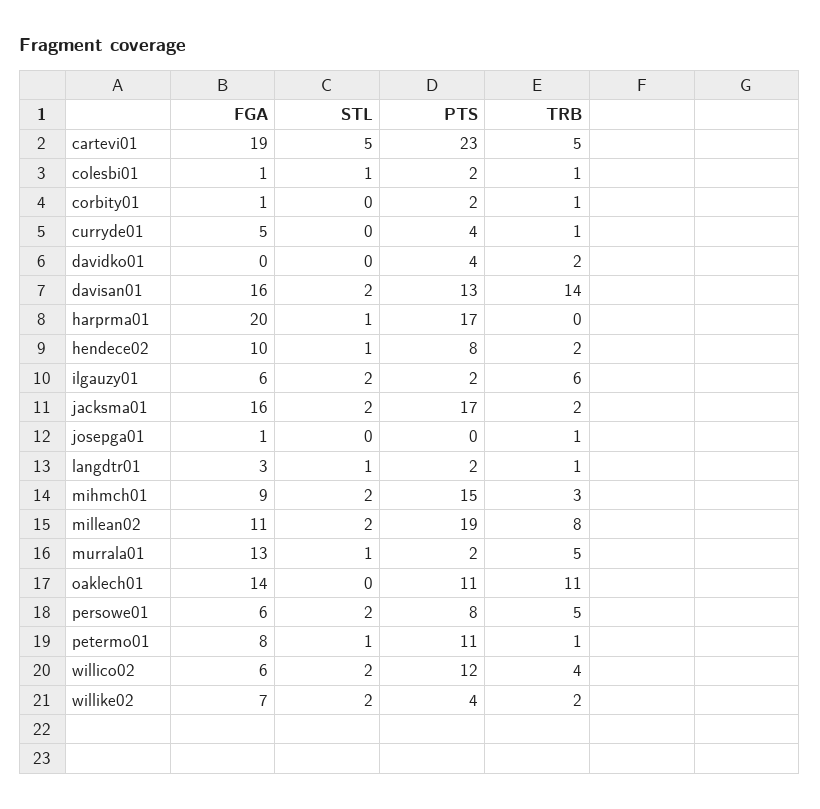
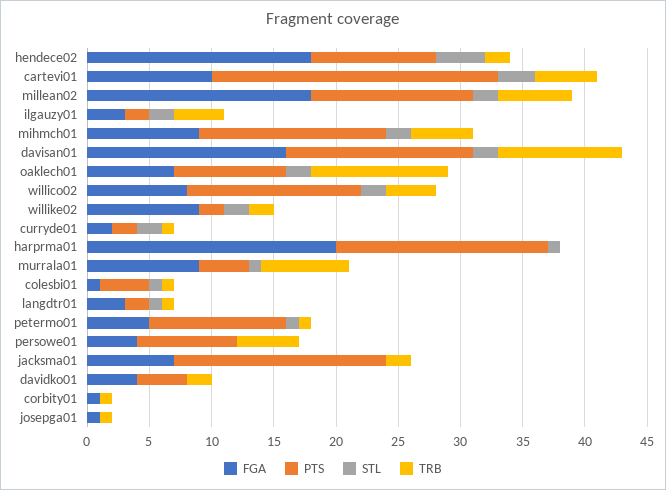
FGA, cartevi01: 19 -> 10
STL, cartevi01: 5 -> 3
PTS, colesbi01: 2 -> 4
PTS, corbity01: 2 -> 0
FGA, curryde01: 5 -> 2
STL, curryde01: 0 -> 2
PTS, curryde01: 4 -> 2
FGA, davidko01: 0 -> 4
PTS, davisan01: 13 -> 15
TRB, davisan01: 14 -> 10
FGA, hendece02: 10 -> 18
STL, hendece02: 1 -> 4
PTS, hendece02: 8 -> 10
FGA, ilgauzy01: 6 -> 3
TRB, ilgauzy01: 6 -> 4
FGA, jacksma01: 16 -> 7
STL, jacksma01: 2 -> 0
TRB, mihmch01: 3 -> 5
FGA, millean02: 11 -> 18
PTS, millean02: 19 -> 13
TRB, millean02: 8 -> 6
FGA, murrala01: 13 -> 9
PTS, murrala01: 2 -> 4
TRB, murrala01: 5 -> 7
FGA, oaklech01: 14 -> 7
STL, oaklech01: 0 -> 2
PTS, oaklech01: 11 -> 9
FGA, persowe01: 6 -> 4
STL, persowe01: 2 -> 0
FGA, petermo01: 8 -> 5
FGA, willico02: 6 -> 8
PTS, willico02: 12 -> 14
FGA, willike02: 7 -> 9
PTS, willike02: 4 -> 2

